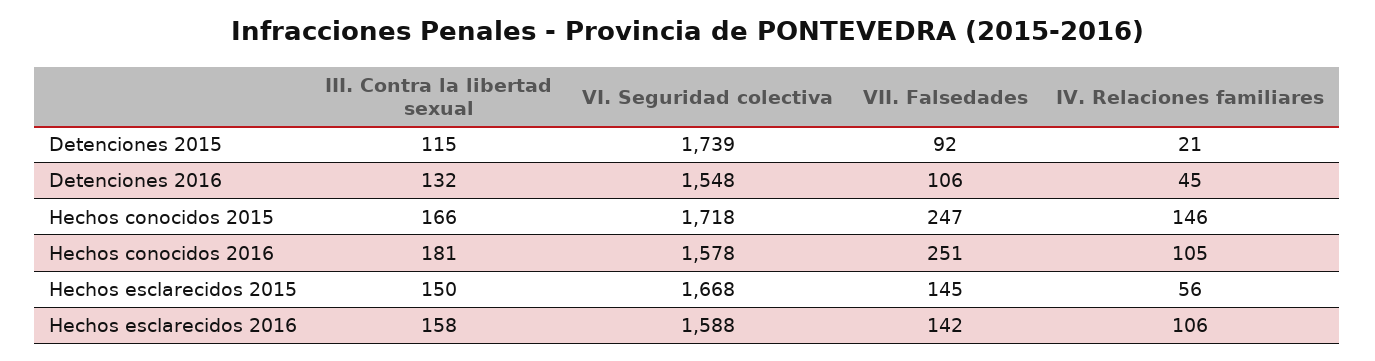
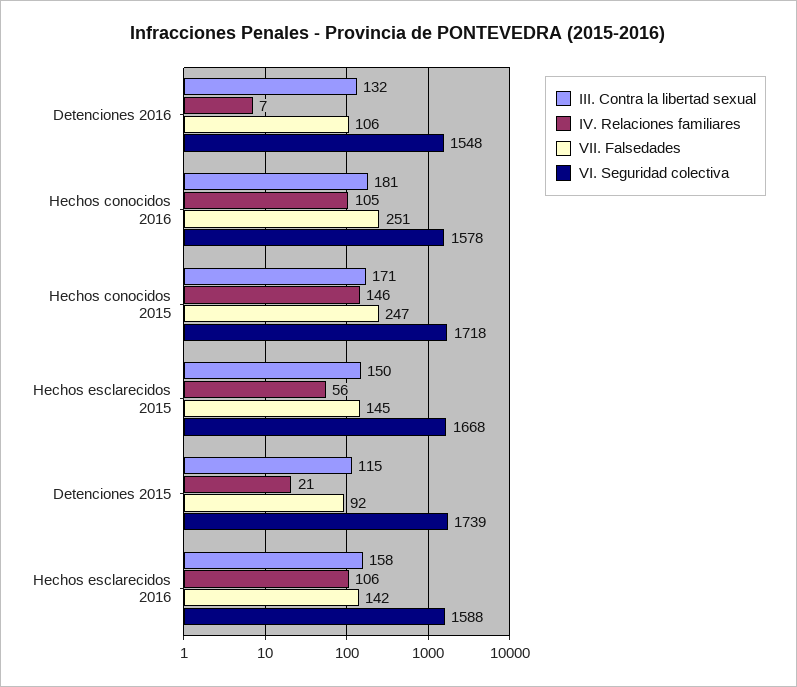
IV. Relaciones familiares, Detenciones 2016: 45 -> 7
III. Contra la libertad sexual, Hechos conocidos 2015: 166 -> 171

